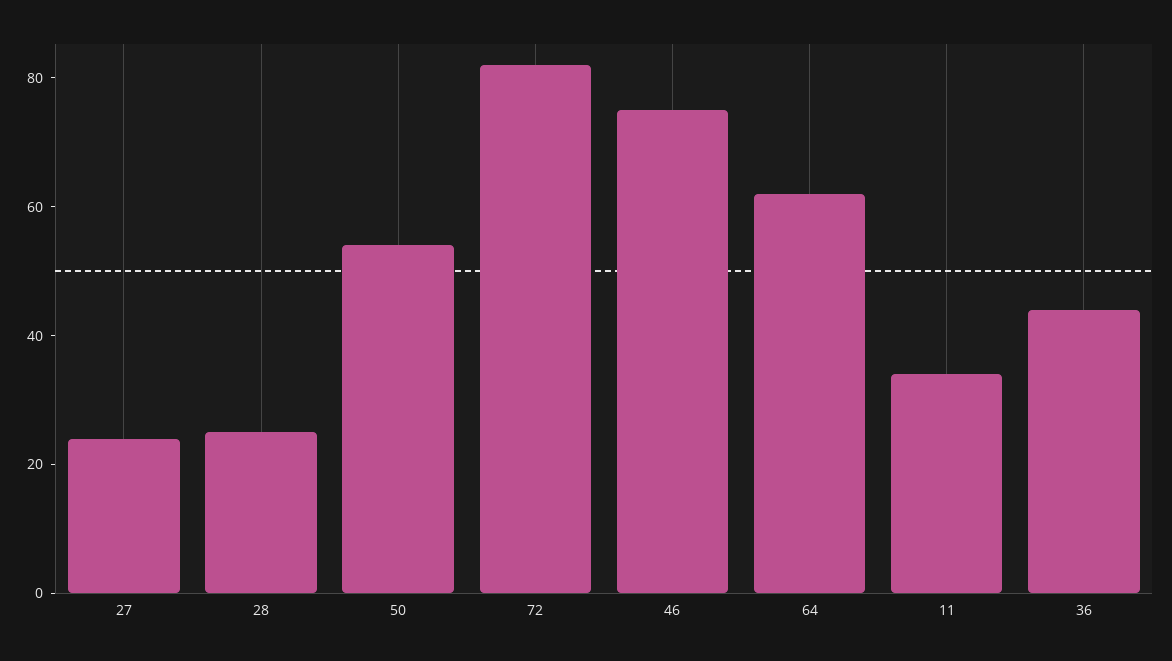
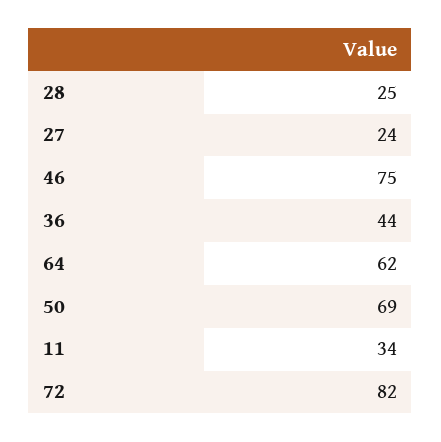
50: 55 -> 69

